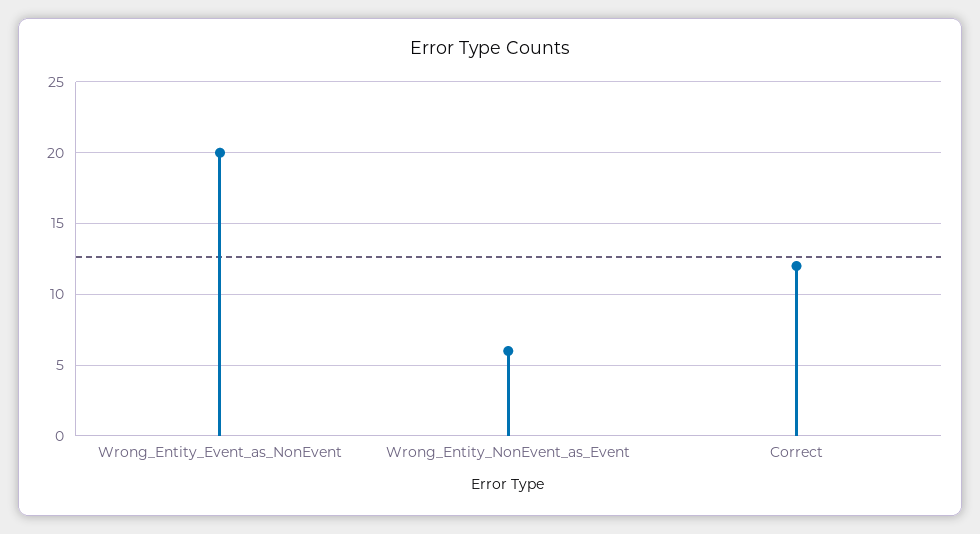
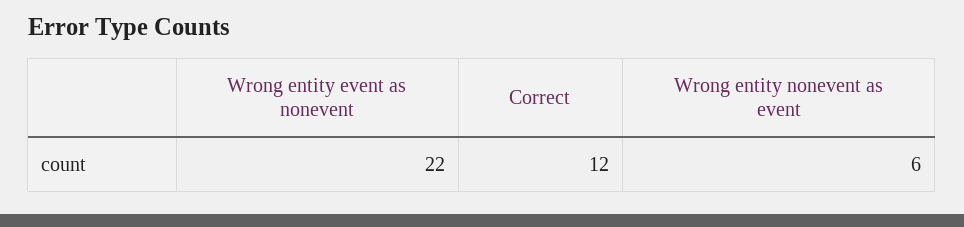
Wrong_Entity_Event_as_NonEvent: 20 -> 22

